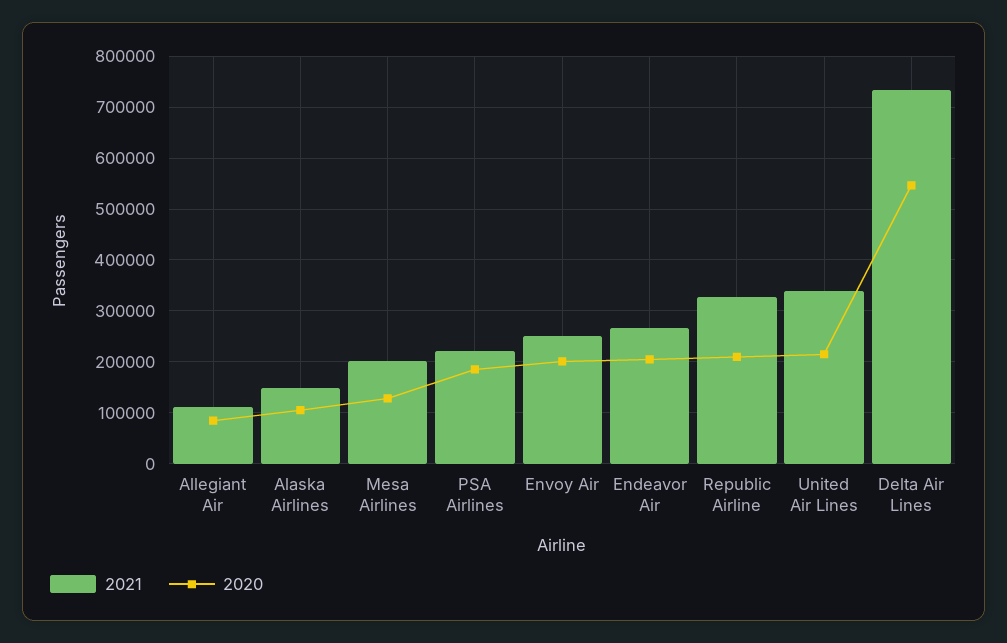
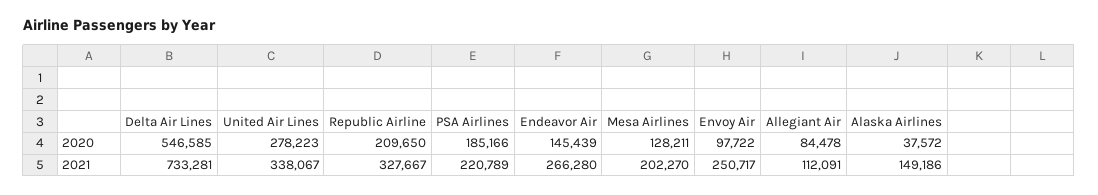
2020, Alaska Airlines: 100000 -> 37572
2020, Envoy Air: 200000 -> 97722
2020, Endeavor Air: 200000 -> 145439
2020, United Air Lines: 220000 -> 278223

